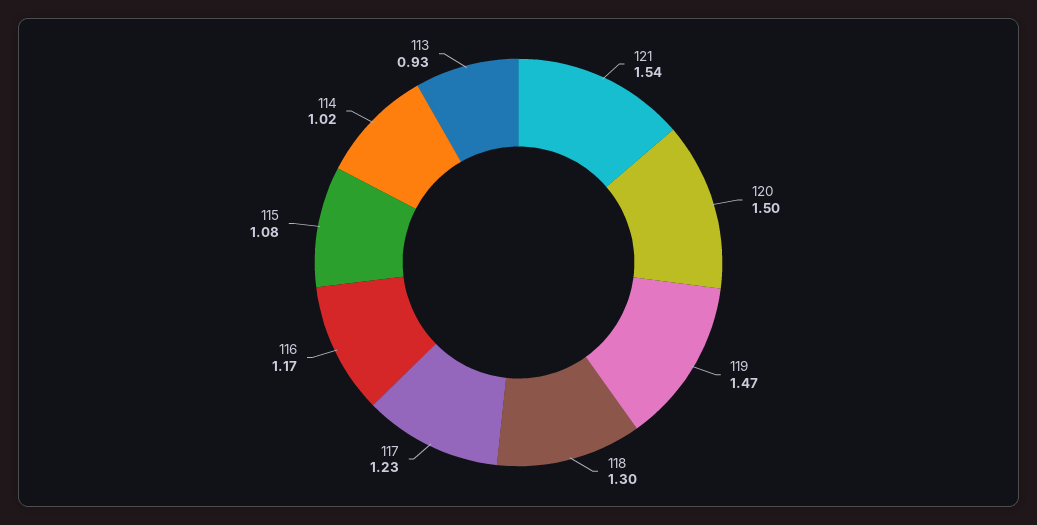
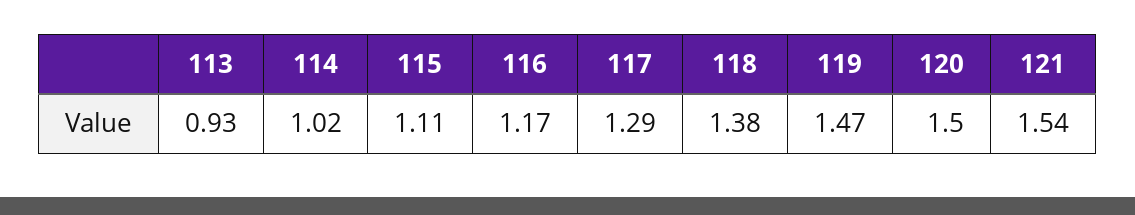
118: 1.3 -> 1.38
117: 1.23 -> 1.29
115: 1.08 -> 1.11

